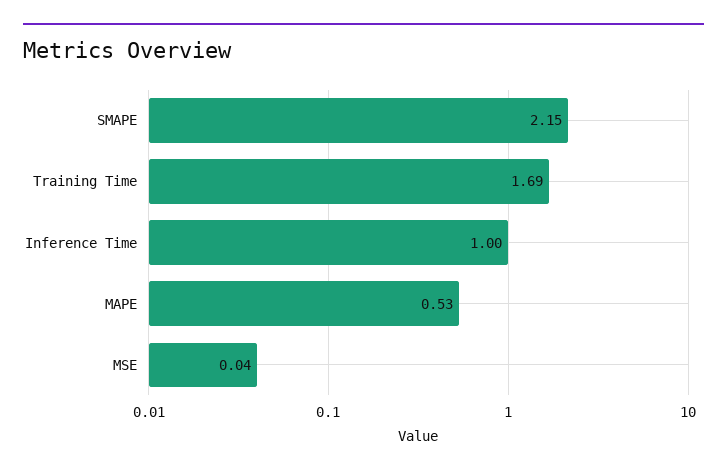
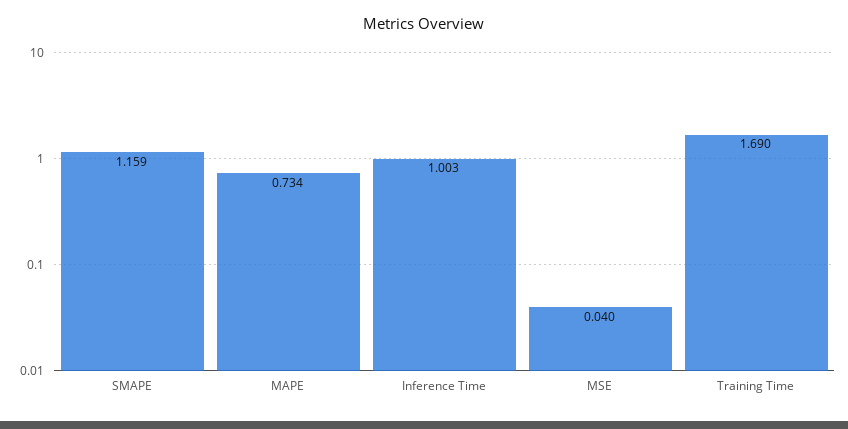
SMAPE: 2.15 -> 1.159
MAPE: 0.53 -> 0.734

